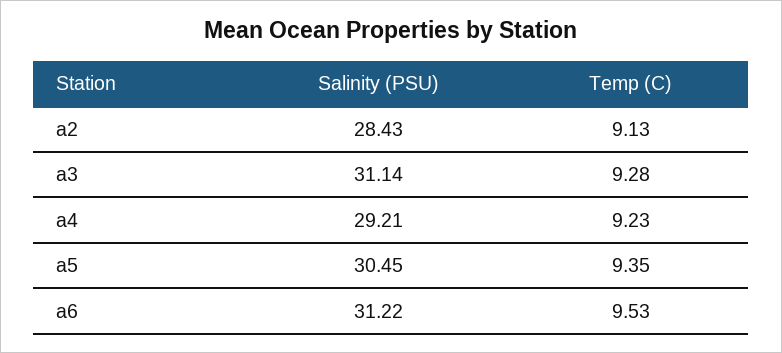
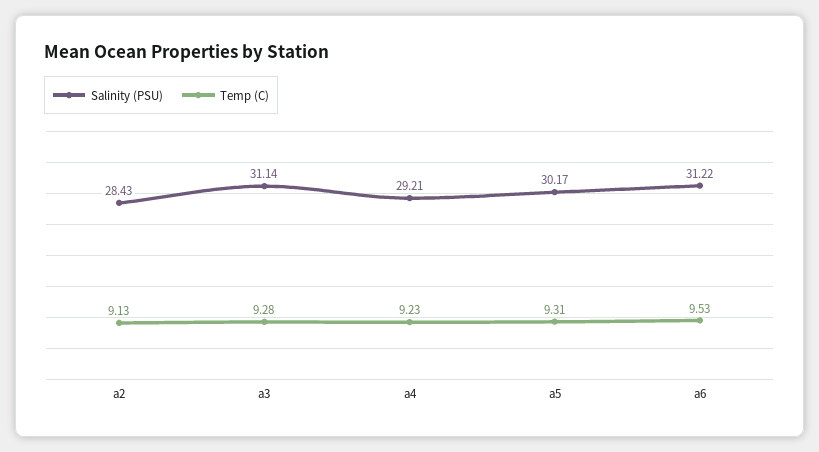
Salinity (PSU), a5: 30.45 -> 30.17
Temp (C), a5: 9.35 -> 9.31

